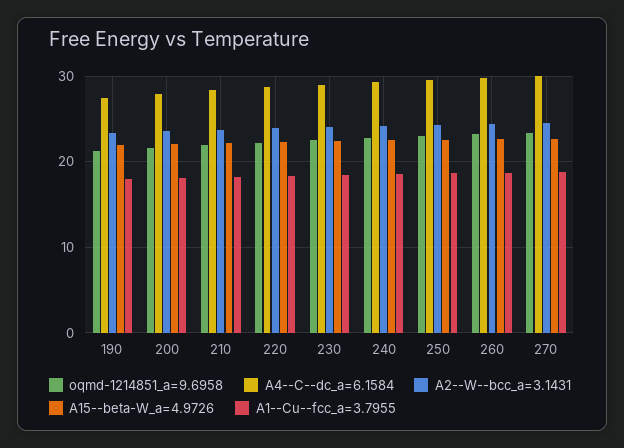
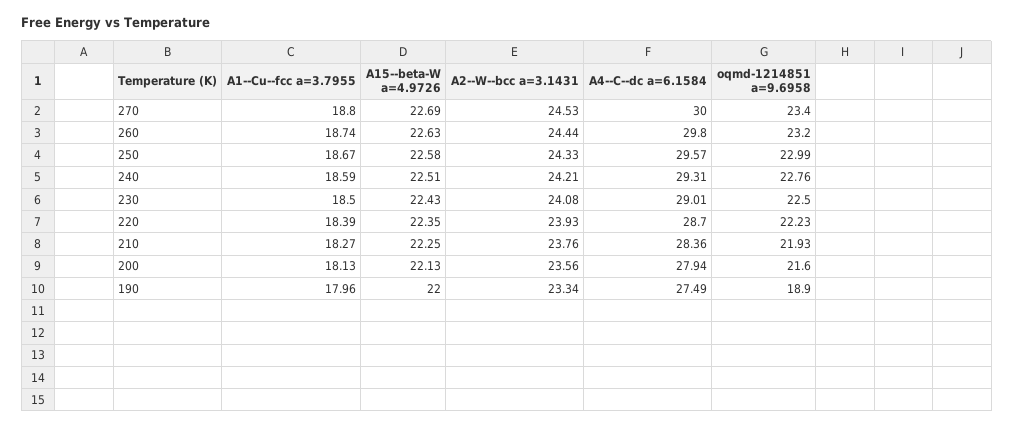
oqmd-1214851_a=9.6958, 190: 21 -> 18.9

